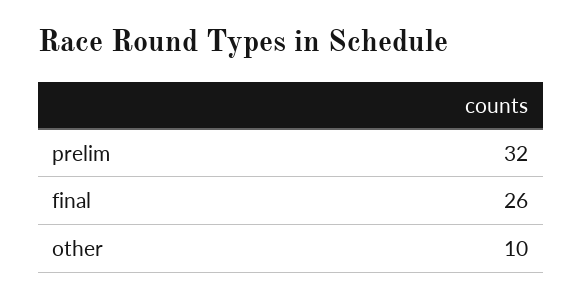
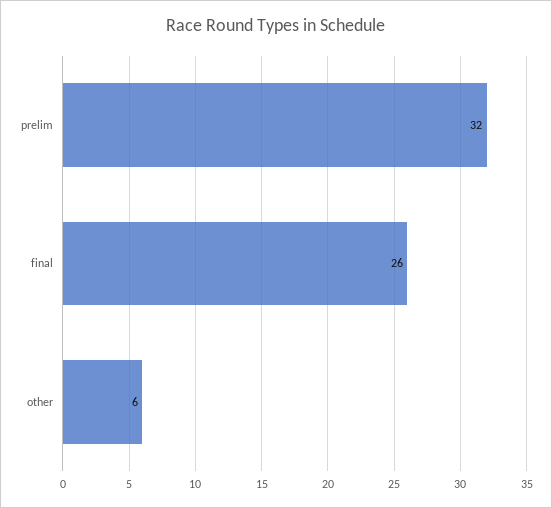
other: 10 -> 6

